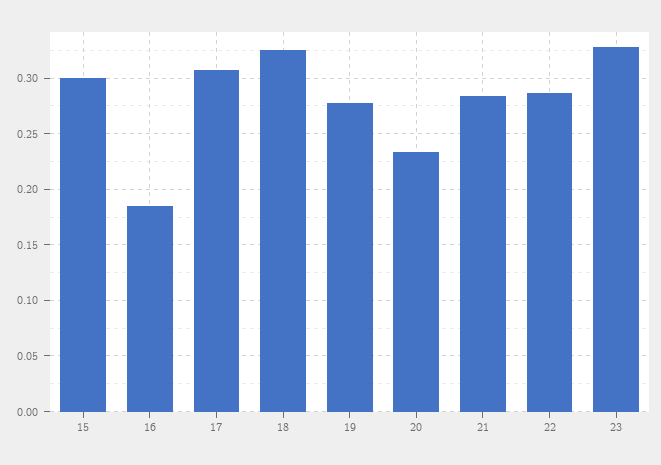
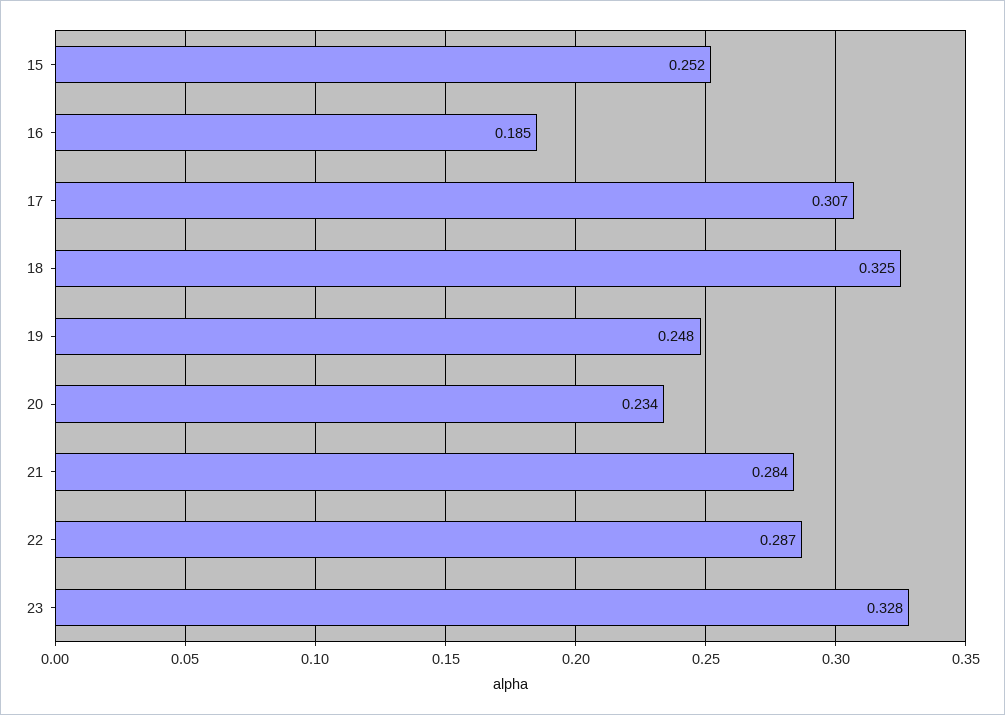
15: 0.3 -> 0.252
19: 0.28 -> 0.248

